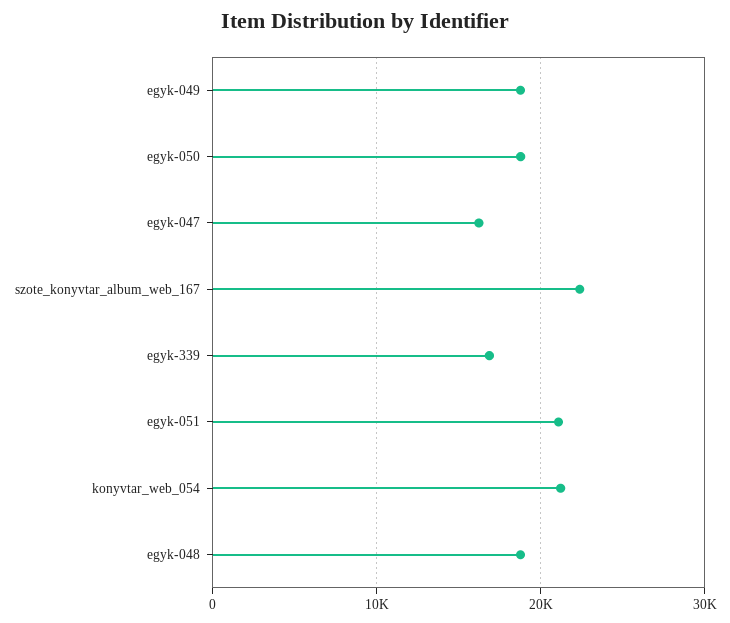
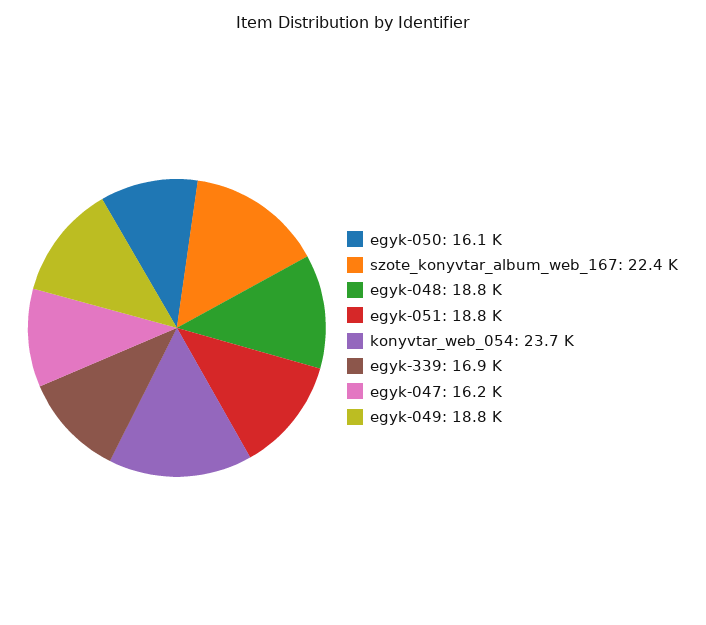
egyk-050: 19000 -> 16100
egyk-051: 21000 -> 18800
konyvtar_web_054: 21000 -> 23700

